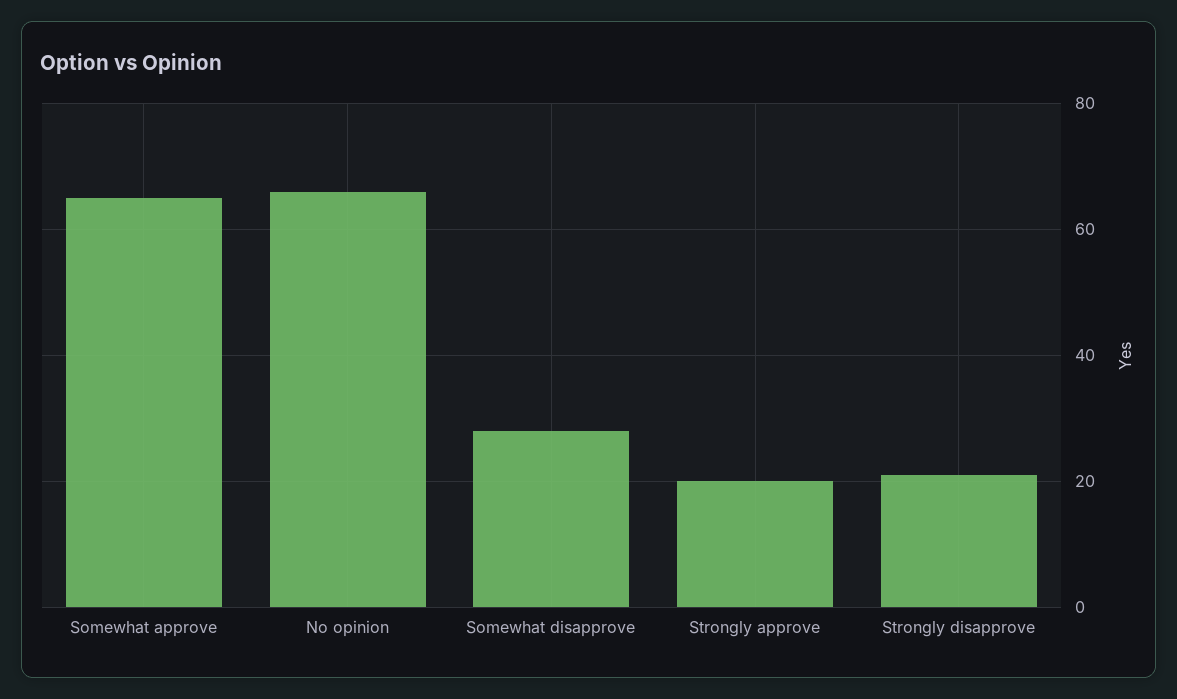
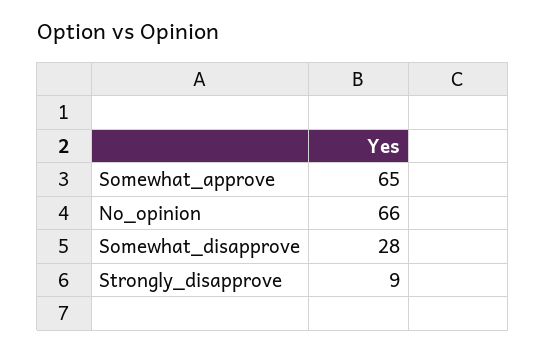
Strongly approve: 20 -> none
Strongly disapprove: 20 -> 9

